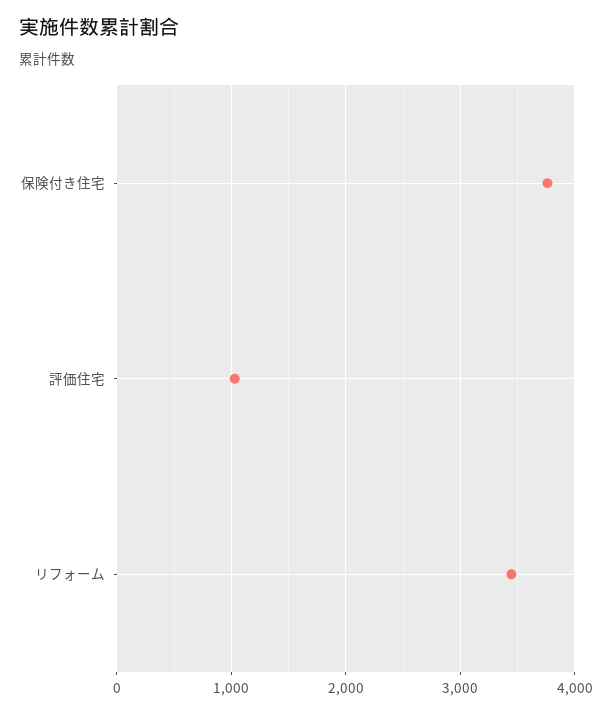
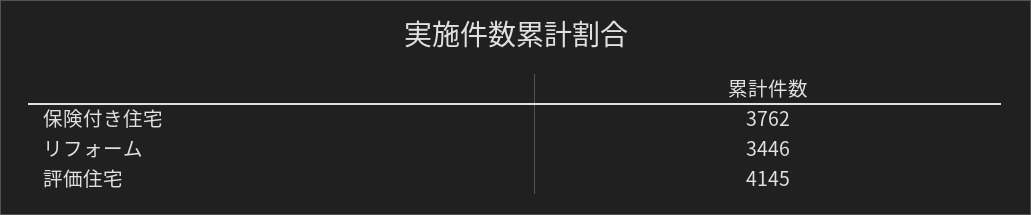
評価住宅: 1000 -> 4145

